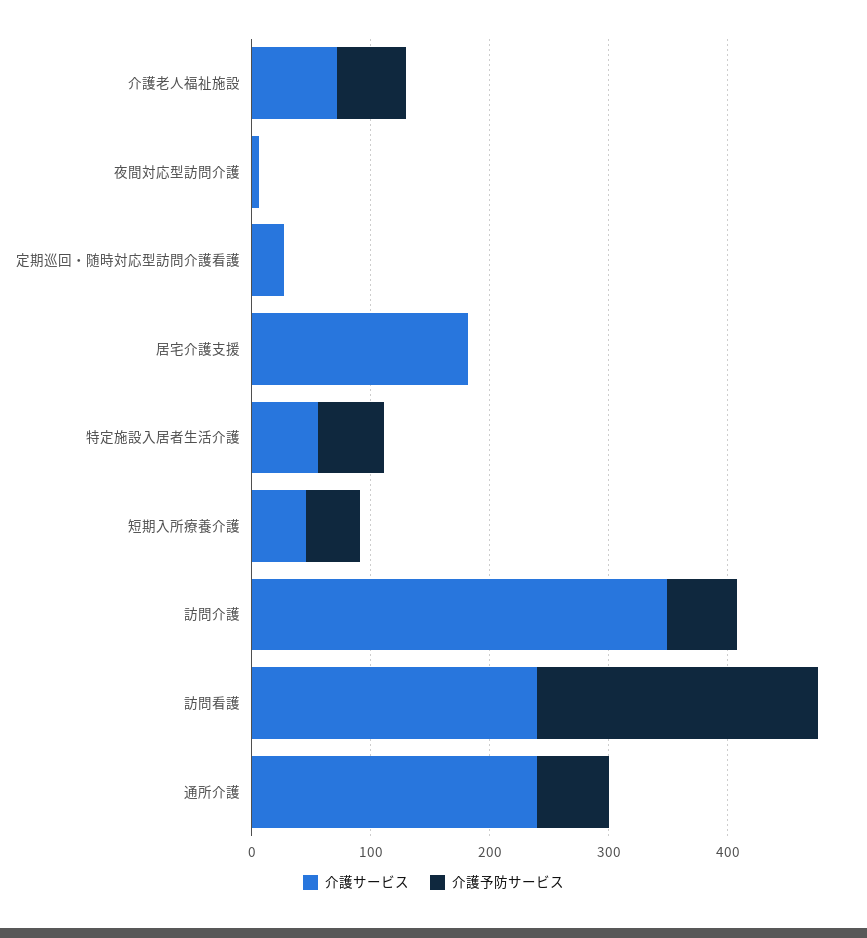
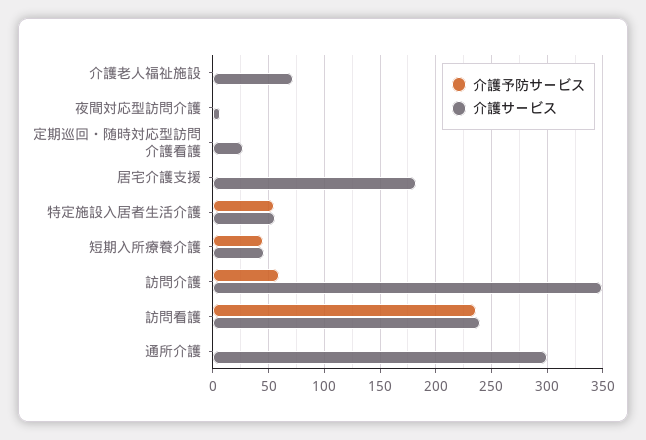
介護予防サービス, 介護老人福祉施設: 60 -> 0
介護サービス, 通所介護: 240 -> 300
介護予防サービス, 通所介護: 60 -> 0

